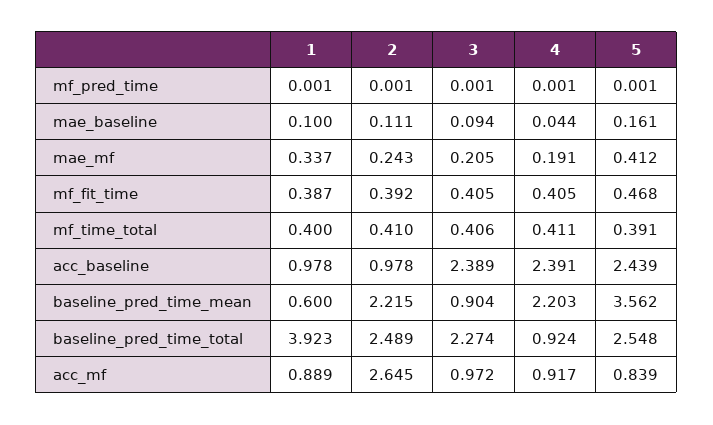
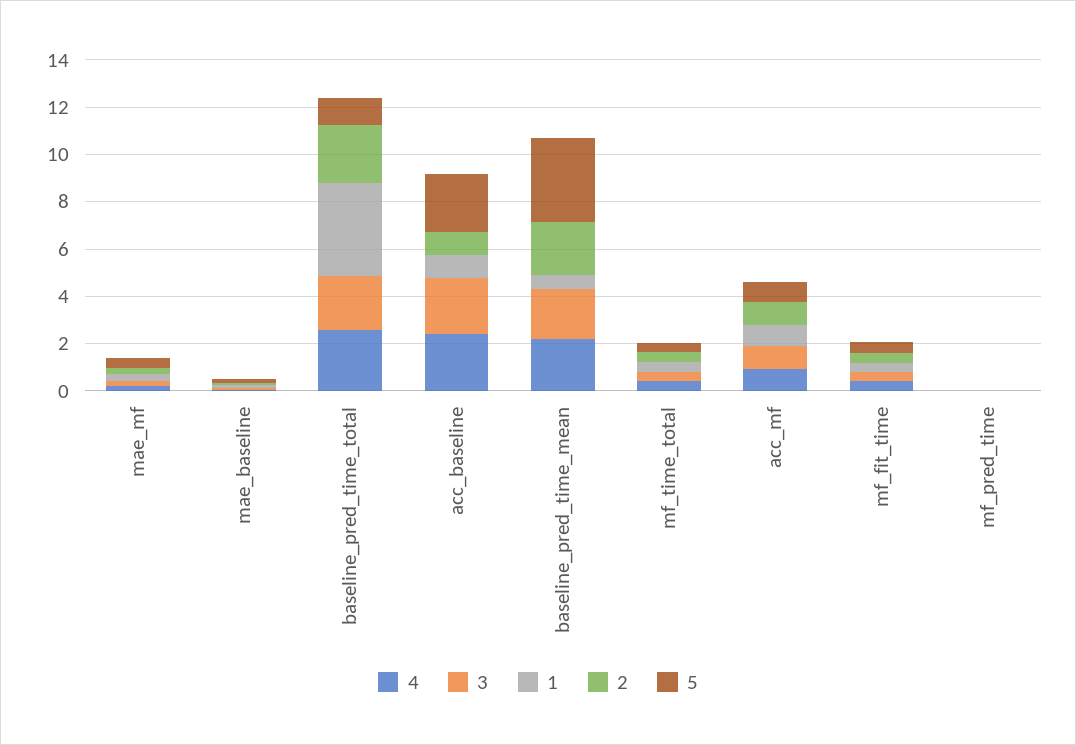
3, baseline_pred_time_mean: 0.904 -> 2
4, baseline_pred_time_total: 0.924 -> 2.5
5, baseline_pred_time_total: 2.548 -> 1
2, acc_mf: 2.645 -> 1

